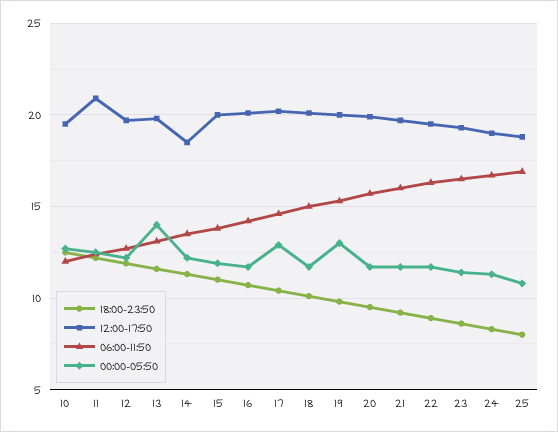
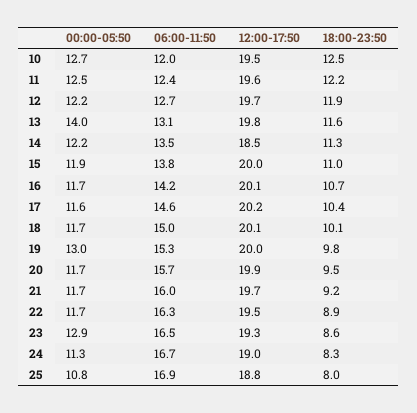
12:00-17:50, 11: 21 -> 19.6
00:00-05:50, 17: 13 -> 11.6
00:00-05:50, 23: 11.5 -> 12.9

